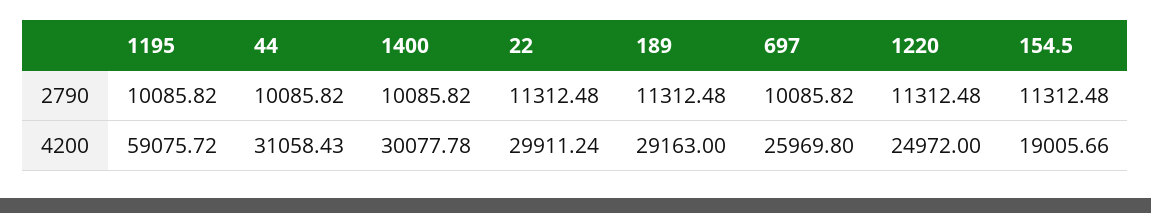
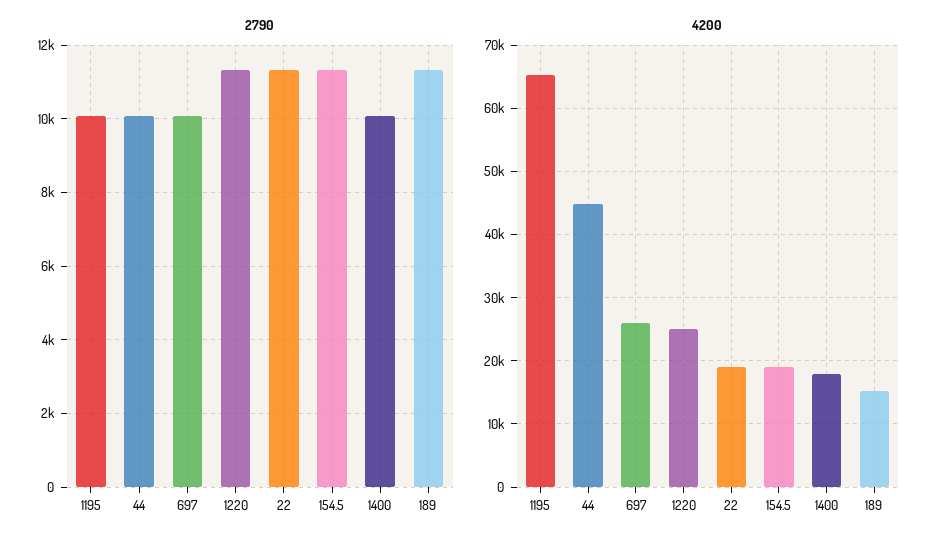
4200, 1195: 59075.72 -> 65000
4200, 44: 31058.43 -> 45000
4200, 1400: 30077.78 -> 18000
4200, 22: 29911.24 -> 19000
4200, 189: 29163 -> 15000

